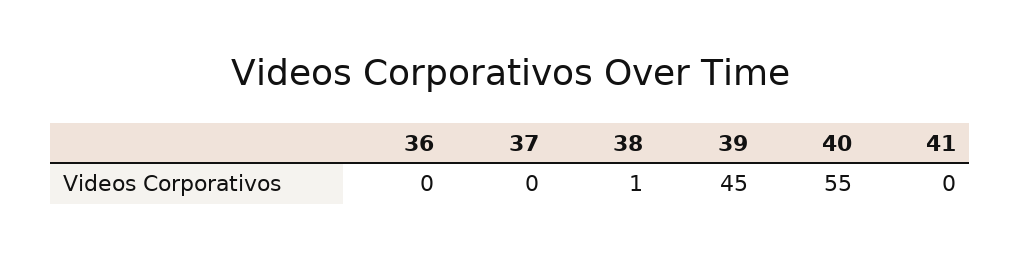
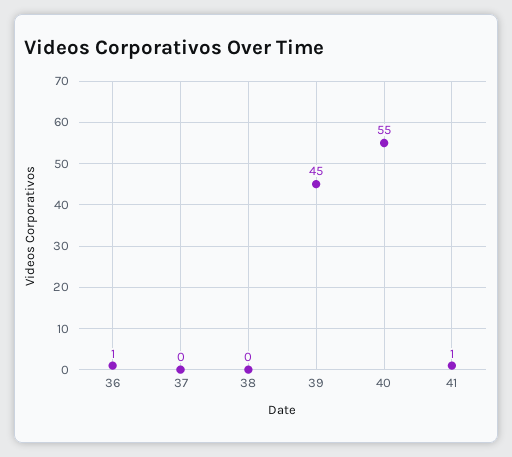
36: 0 -> 1
38: 1 -> 0
41: 0 -> 1

